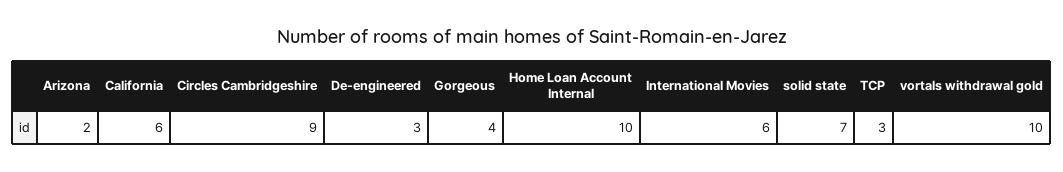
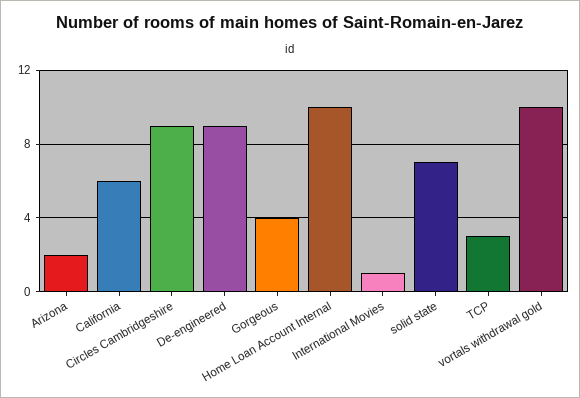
De-engineered: 3 -> 9
International Movies: 6 -> 1

